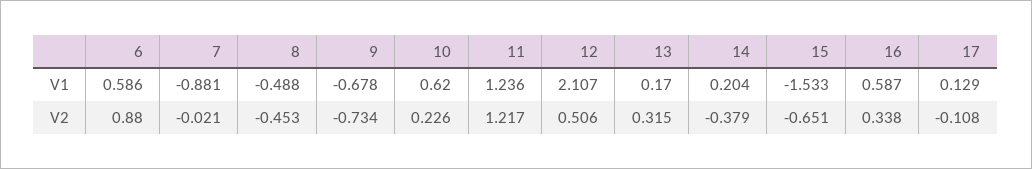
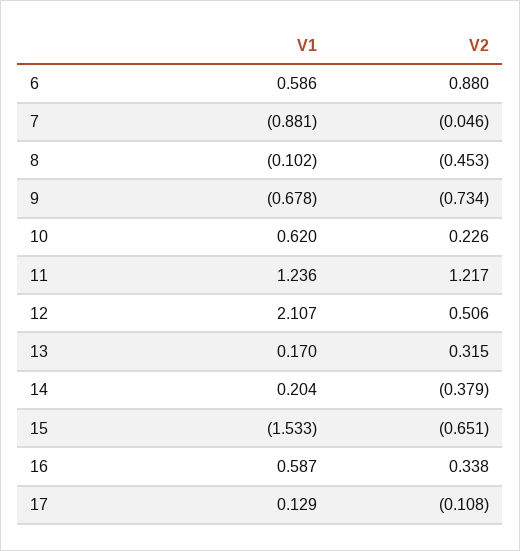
8, V1: -0.488 -> -0.102
7, V2: -0.021 -> -0.046

